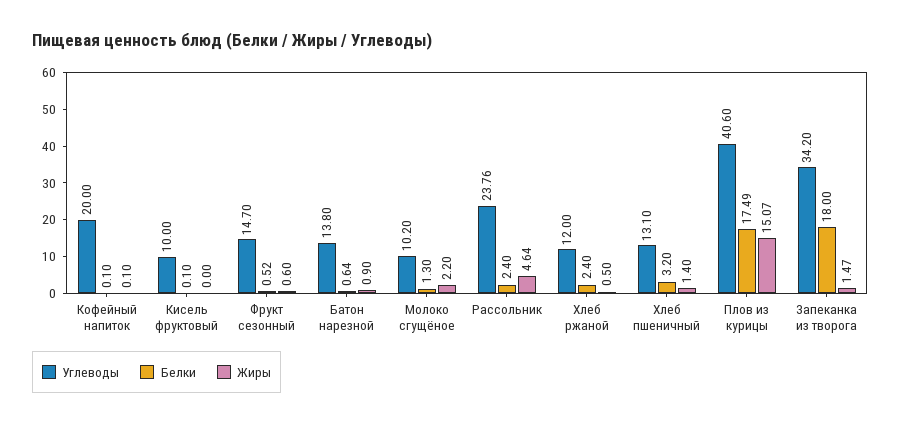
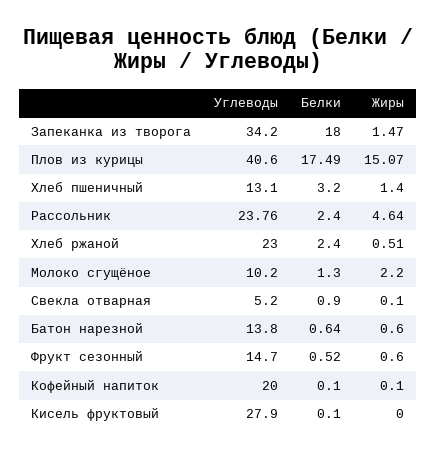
Углеводы, Кисель фруктовый: 10 -> 27.9
Жиры, Батон нарезной: 0.9 -> 0.6
Углеводы, Хлеб ржаной: 12 -> 23
Жиры, Хлеб ржаной: 0.5 -> 0.51
Углеводы, Свекла отварная: none -> 5.2
Белки, Свекла отварная: none -> 0.9
Жиры, Свекла отварная: none -> 0.1

